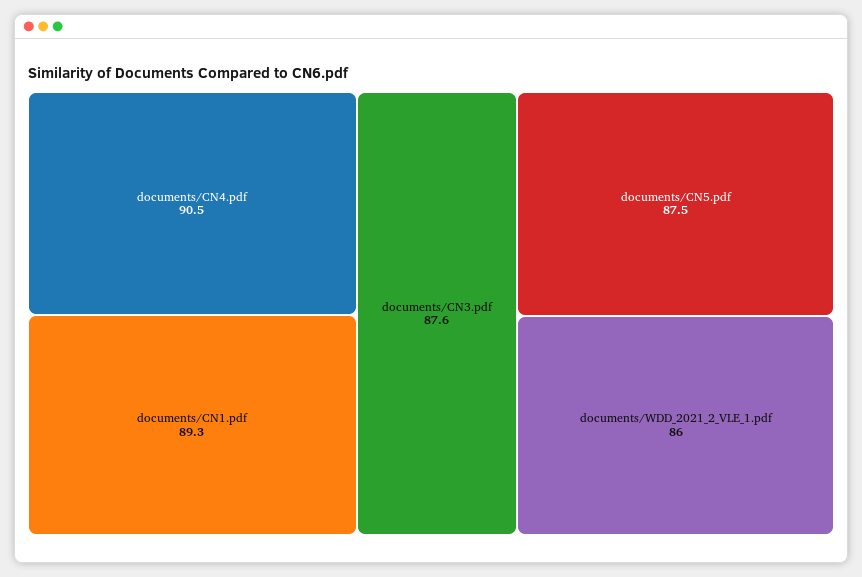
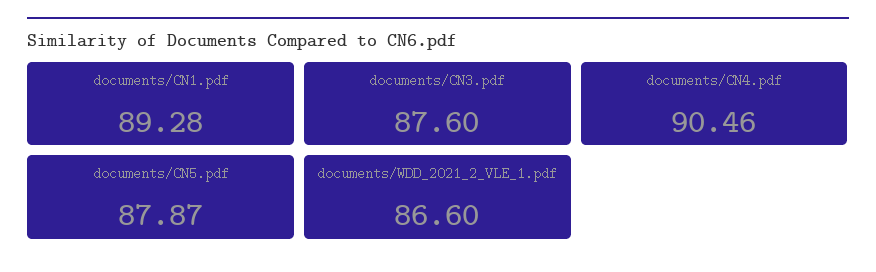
documents/CN5.pdf: 87.5 -> 87.87
documents/WDD_2021_2_VLE_1.pdf: 86 -> 86.6

